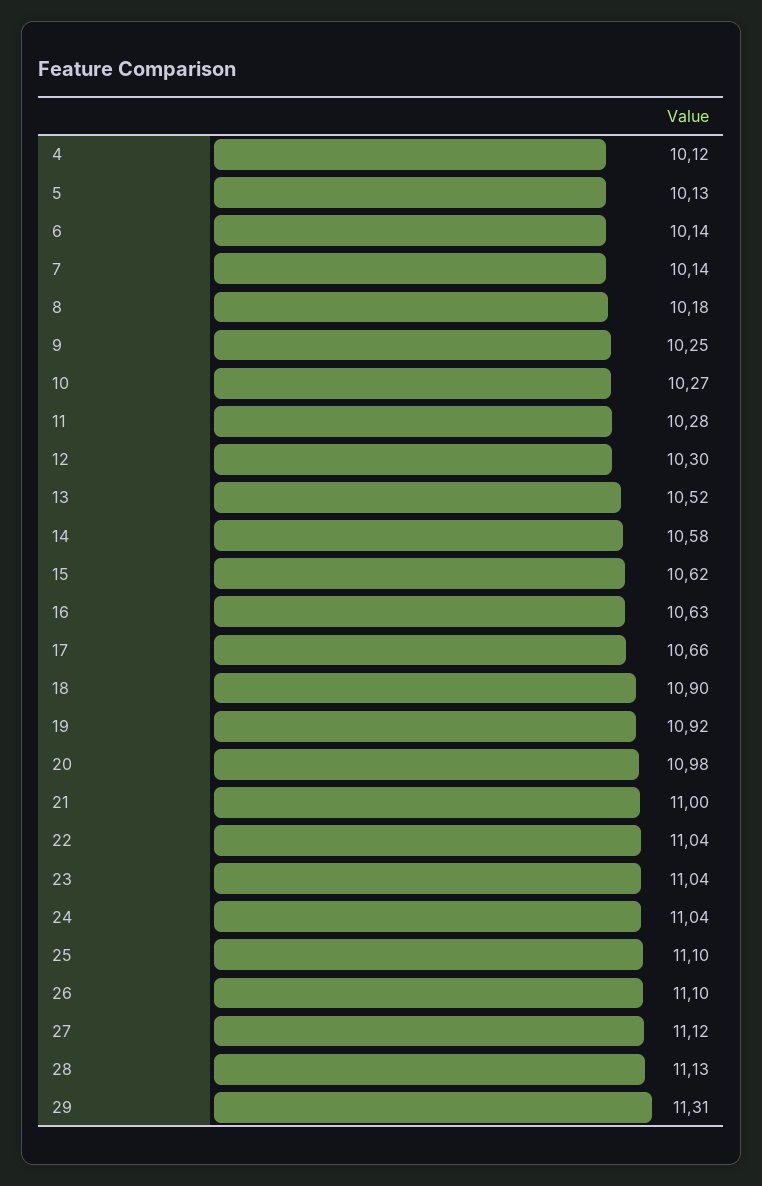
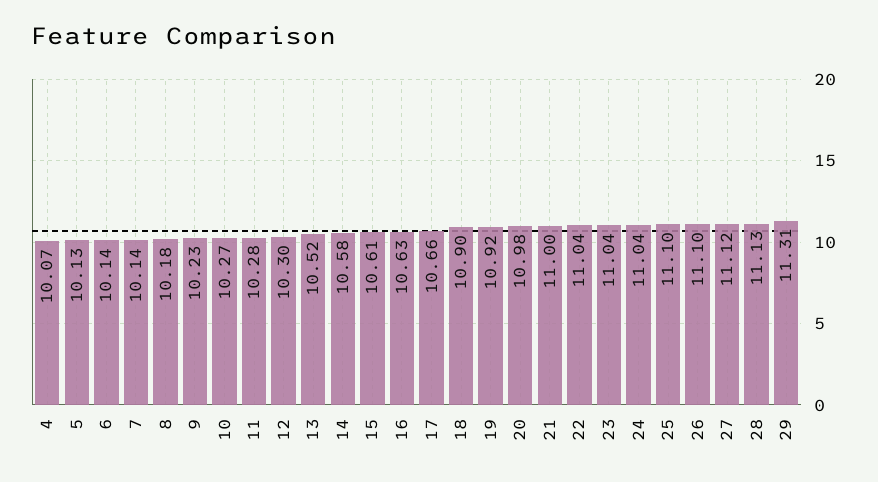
4: 10.12 -> 10.07
9: 10.25 -> 10.23
15: 10.62 -> 10.61

